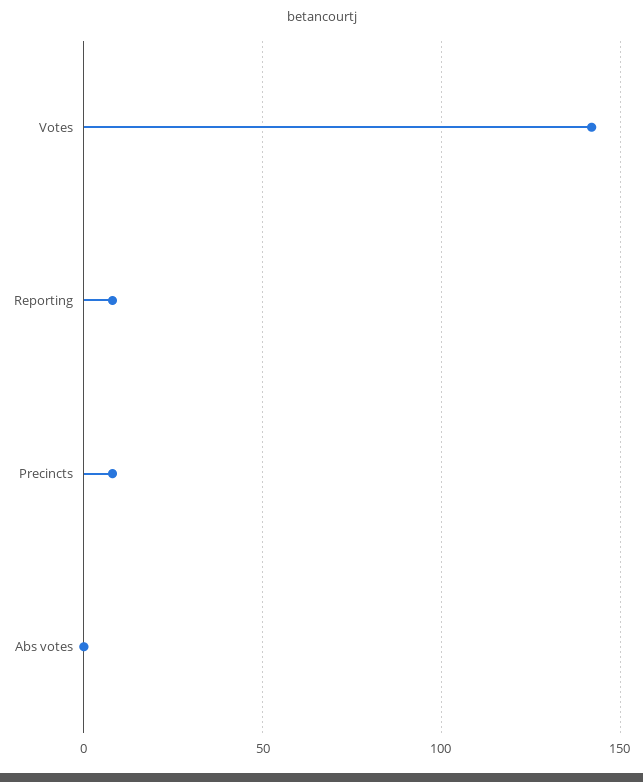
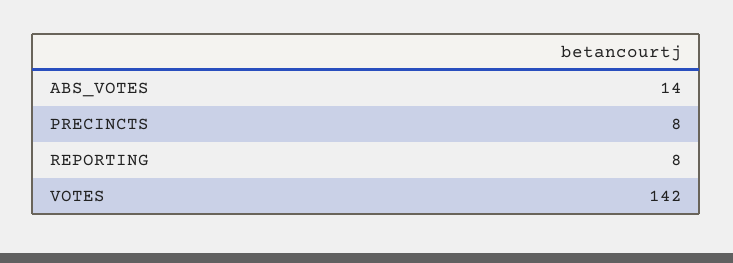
Abs votes: 0 -> 14

